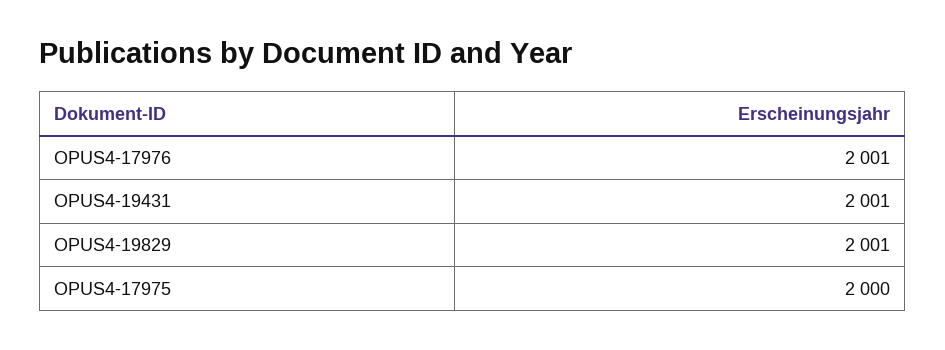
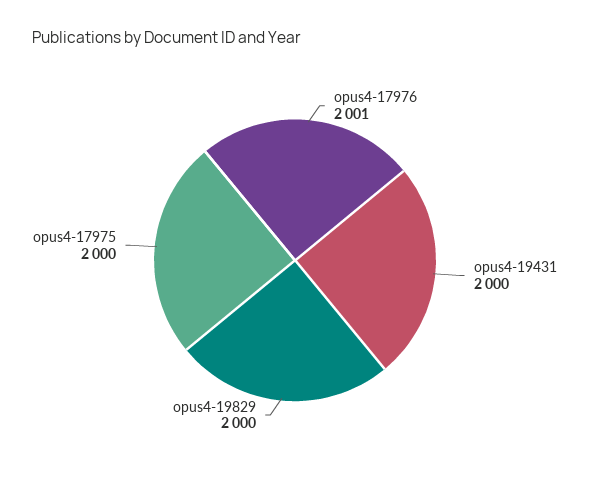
OPUS4-19431: 2001 -> 2000
OPUS4-19829: 2001 -> 2000

